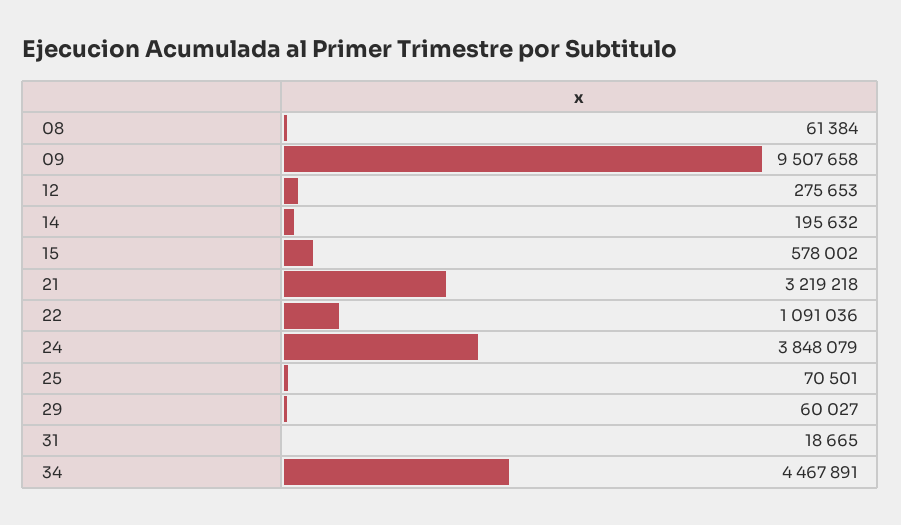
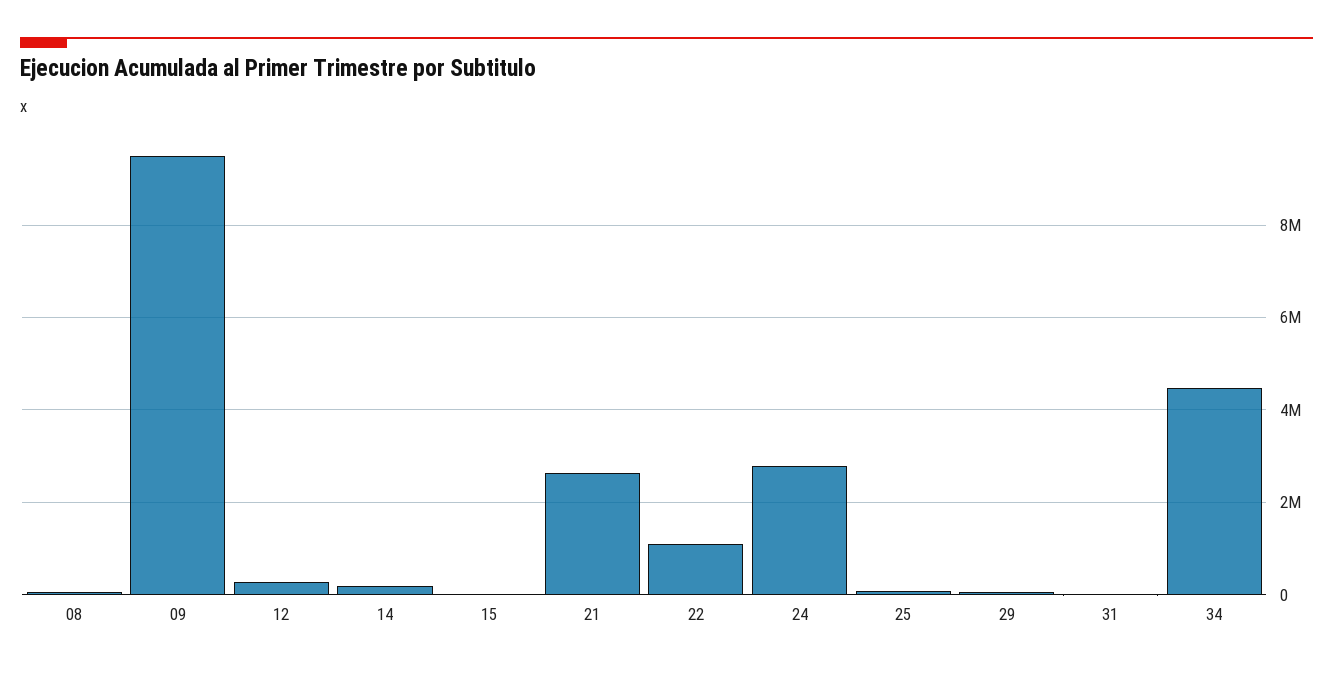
15: 578002 -> 0
21: 3219218 -> 2600000
24: 3848079 -> 2800000

